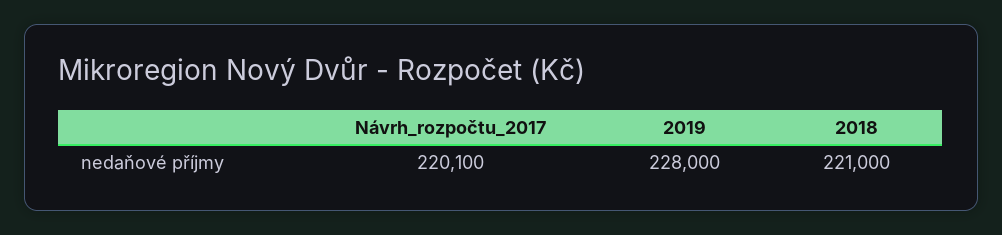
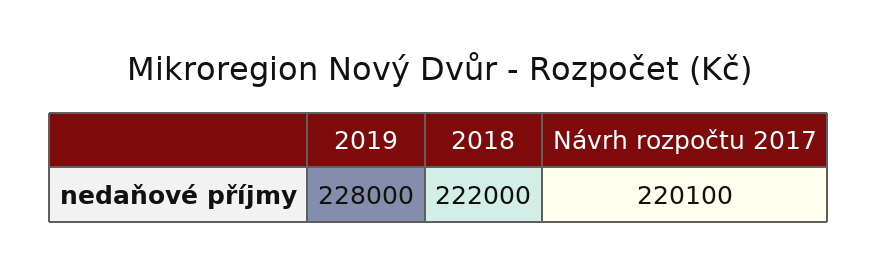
2018: 221000 -> 222000

